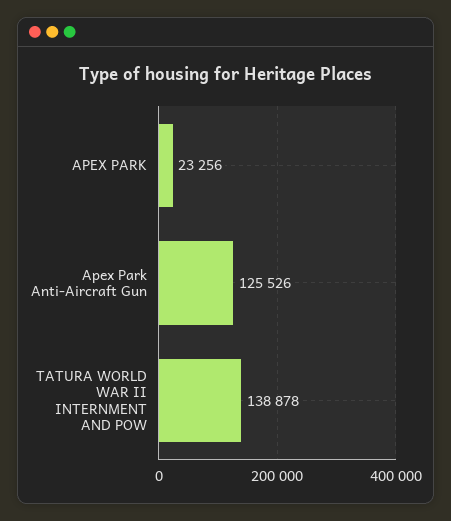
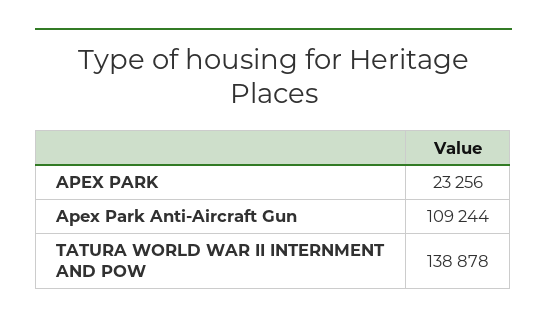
Apex Park Anti-Aircraft Gun: 125526 -> 109244

